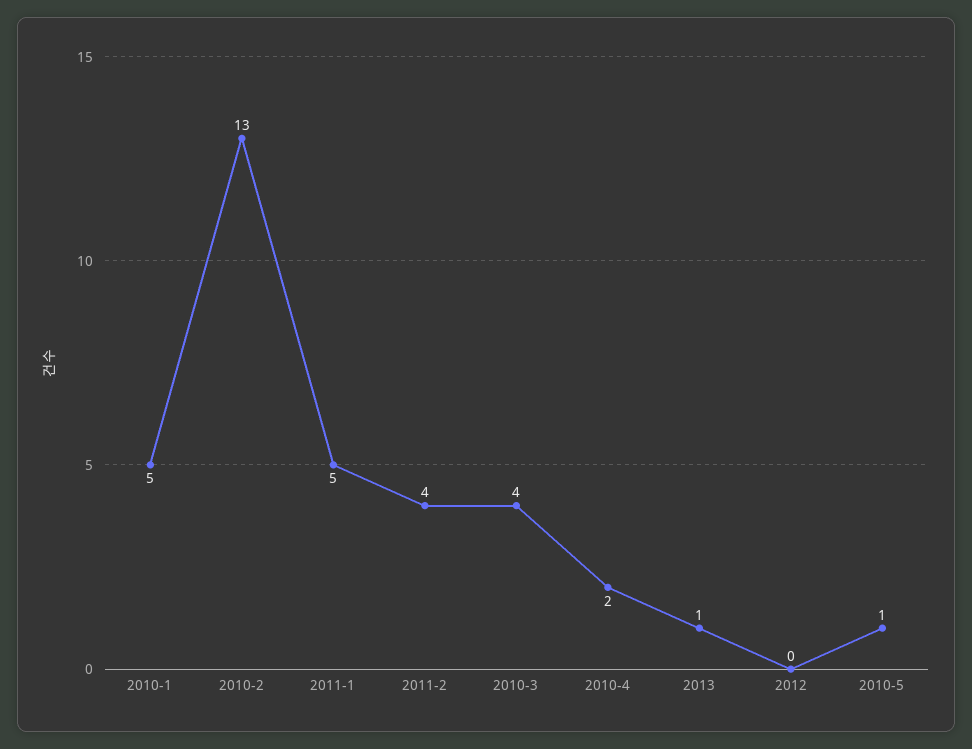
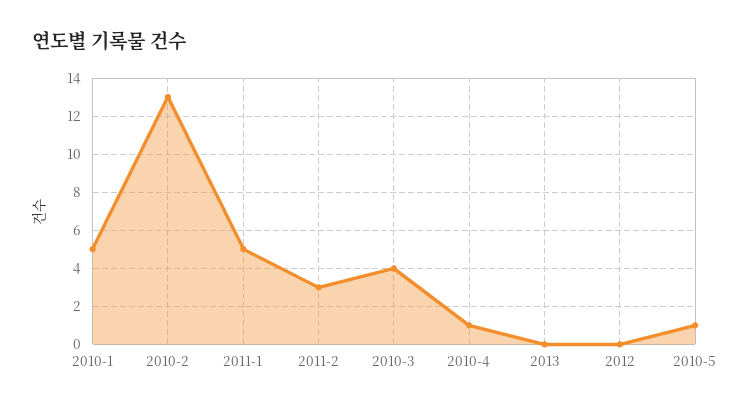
2011-2: 4 -> 3
2010-4: 2 -> 1
2013: 1 -> 0

